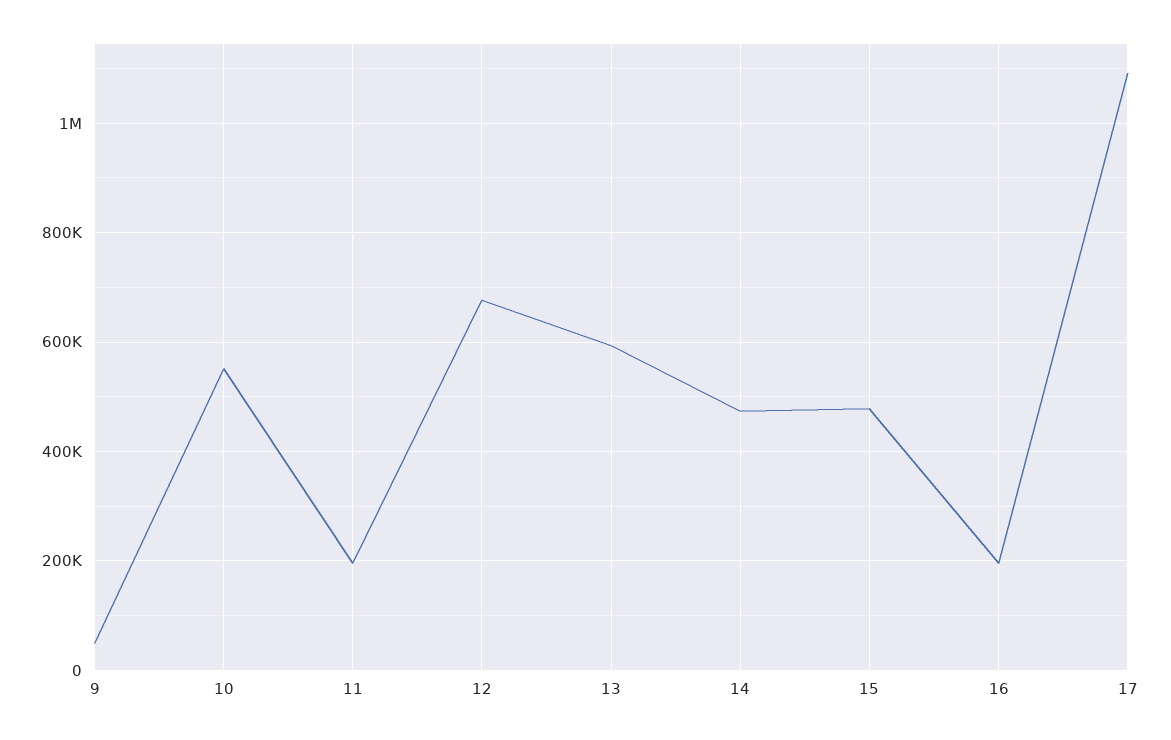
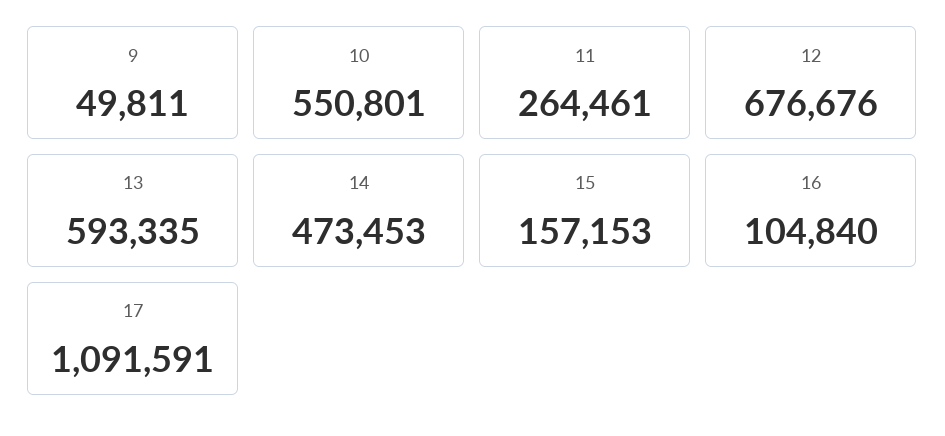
11: 200000 -> 264461
15: 480000 -> 157153
16: 200000 -> 104840

